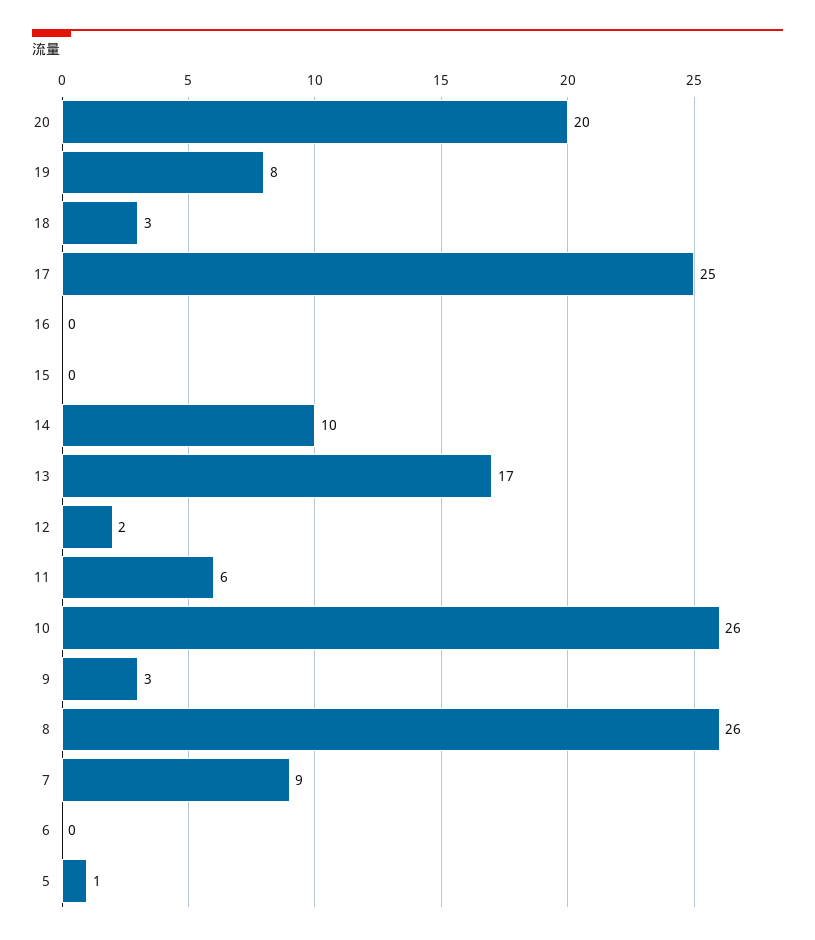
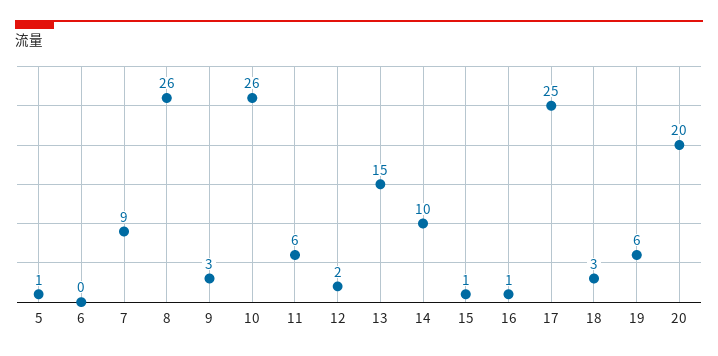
19: 8 -> 6
16: 0 -> 1
15: 0 -> 1
13: 17 -> 15

